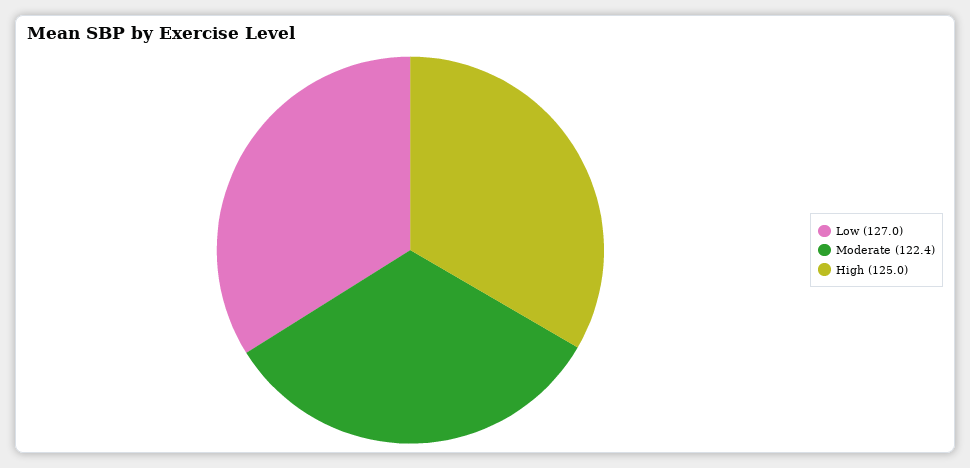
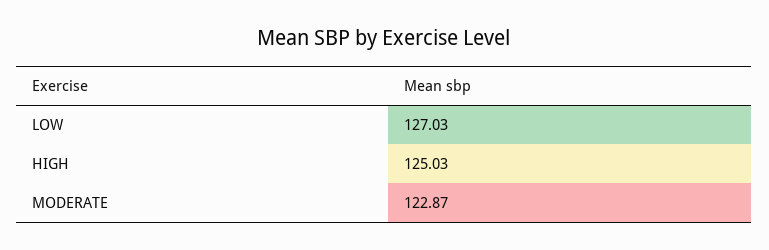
Moderate: 122.4 -> 122.87

